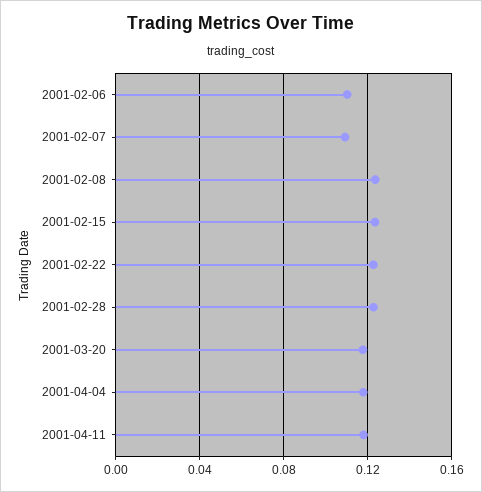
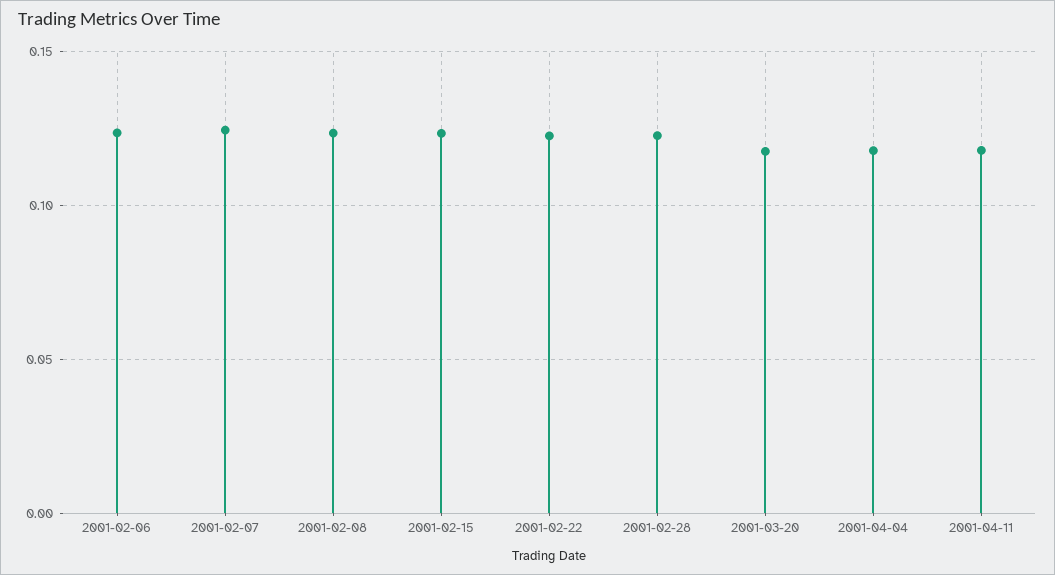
2001-02-06: 0.11 -> 0.125
2001-02-07: 0.11 -> 0.125

